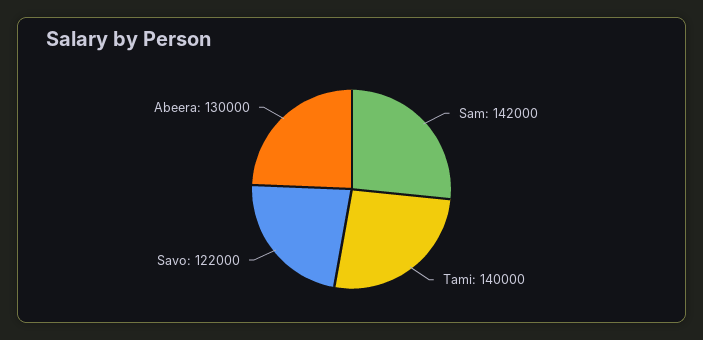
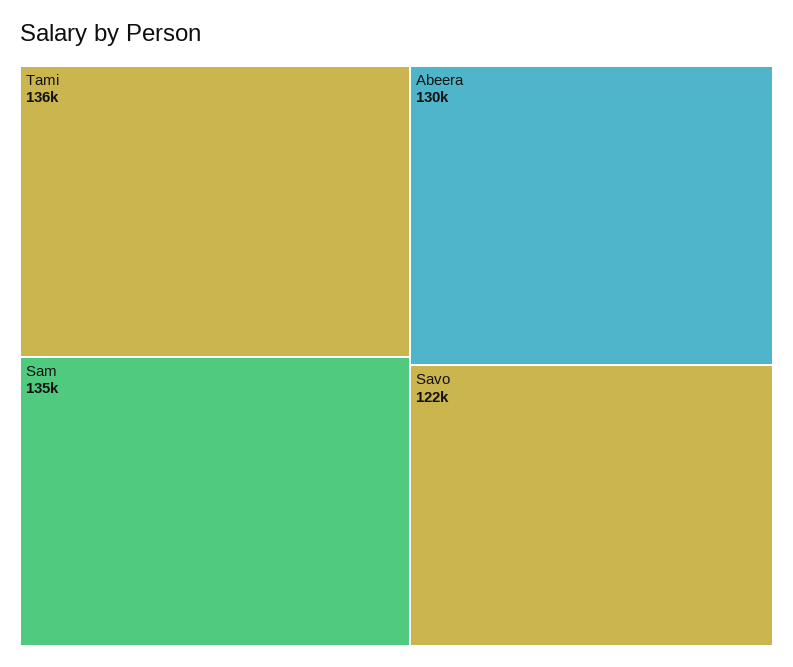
Sam: 142000 -> 135000
Tami: 140000 -> 136000

